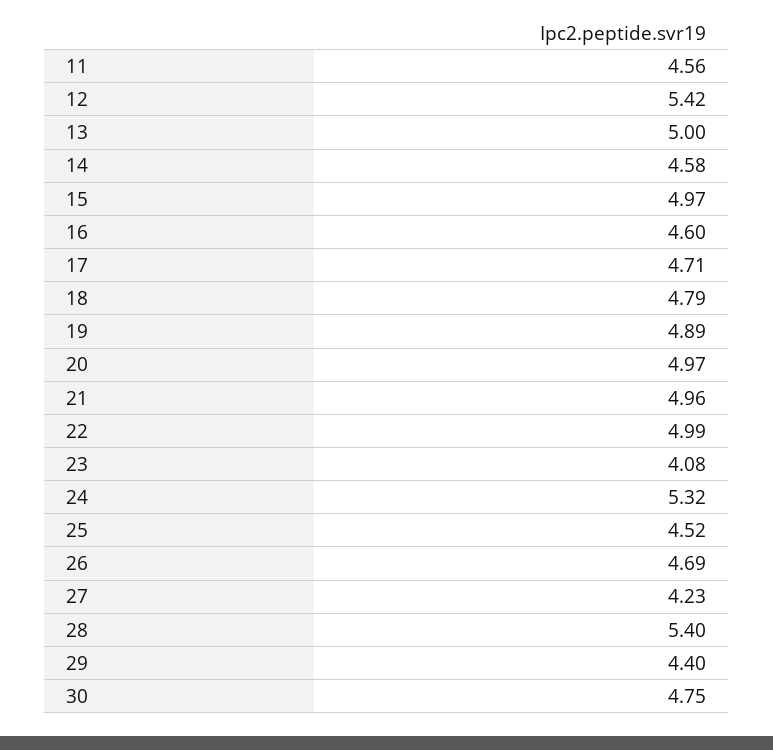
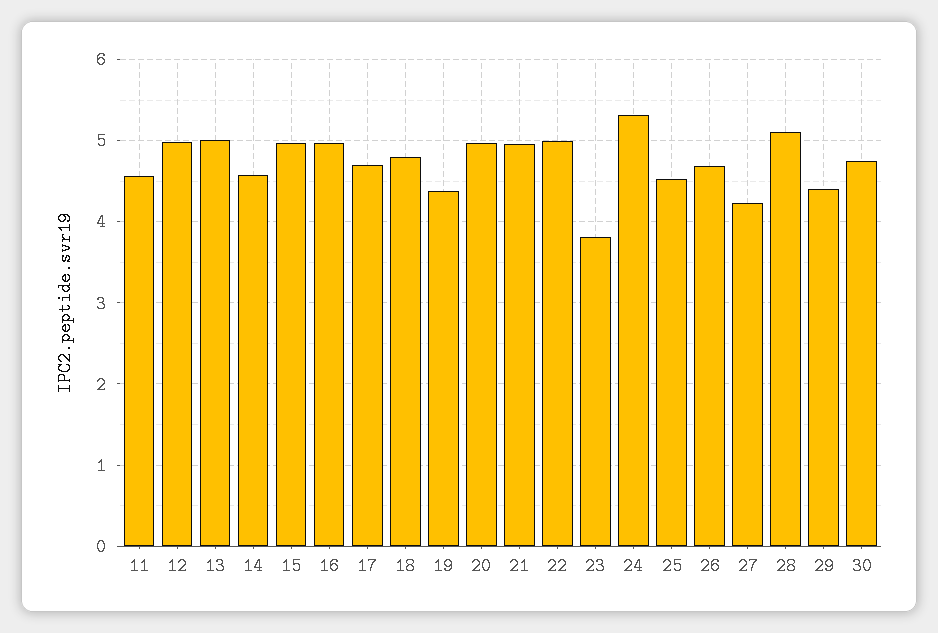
12: 5.42 -> 5
16: 4.6 -> 5
19: 4.89 -> 4.4
23: 4.08 -> 3.8
28: 5.4 -> 5.1

